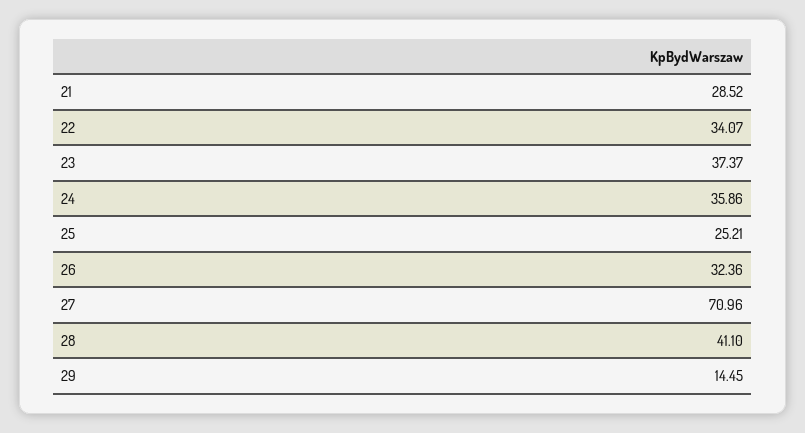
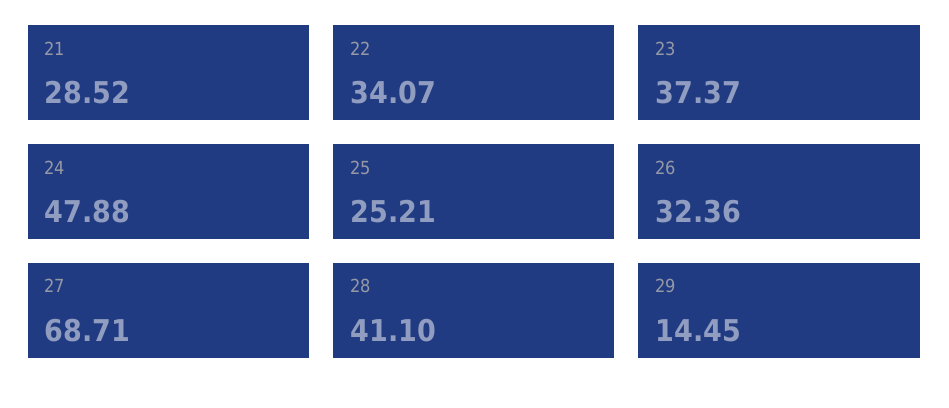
24: 35.86 -> 47.88
27: 70.96 -> 68.71

